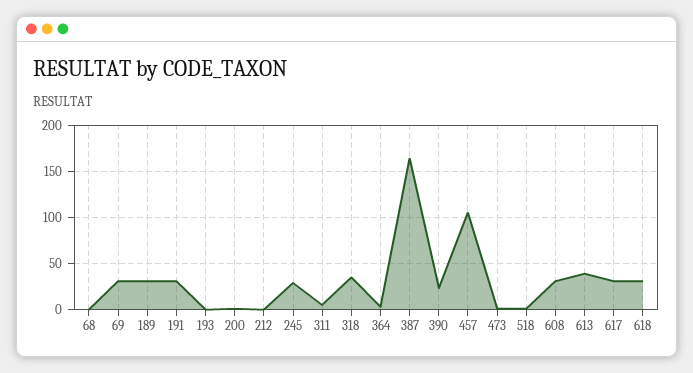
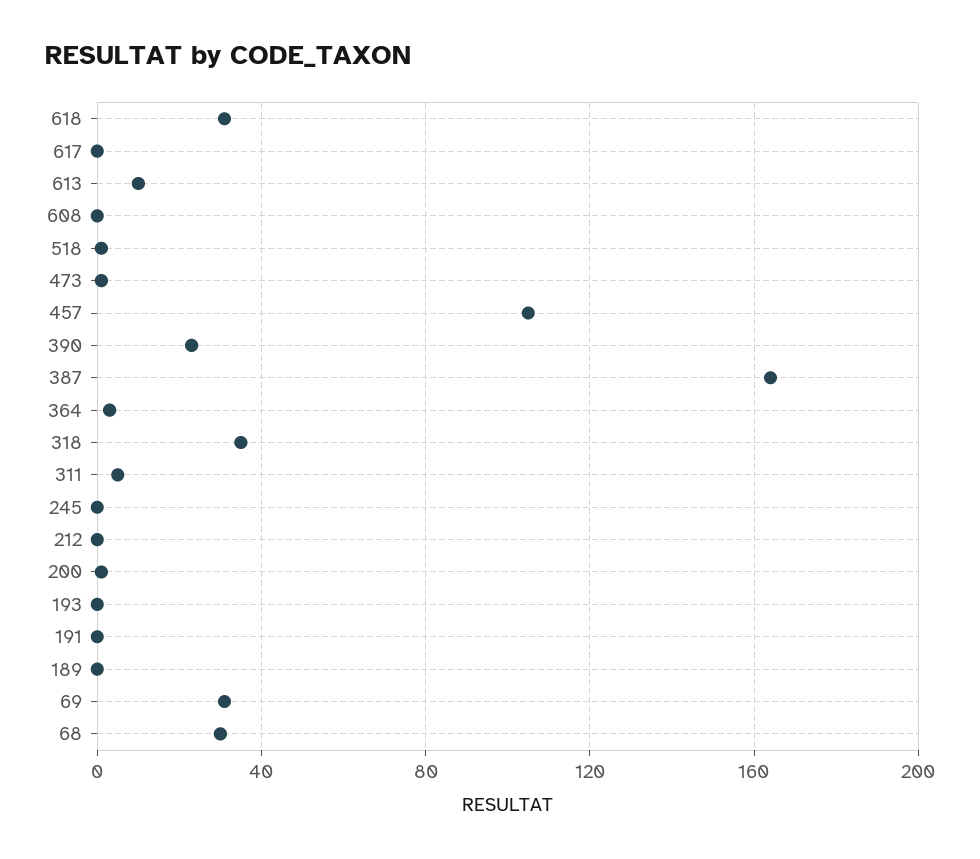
68: 0 -> 30
189: 30 -> 0
191: 30 -> 0
245: 30 -> 0
608: 30 -> 0
613: 40 -> 10
617: 30 -> 0

